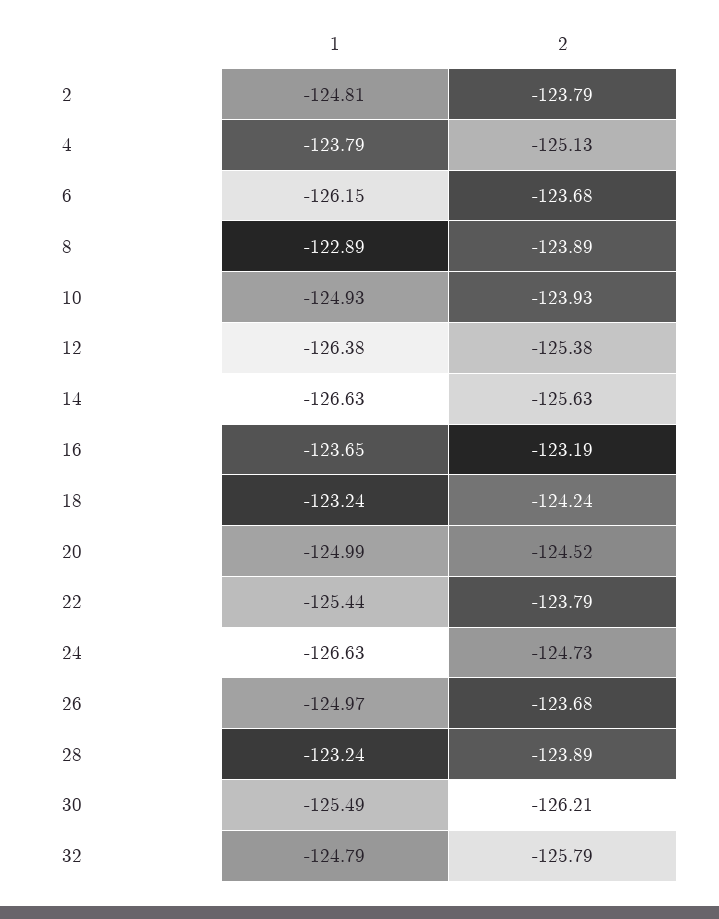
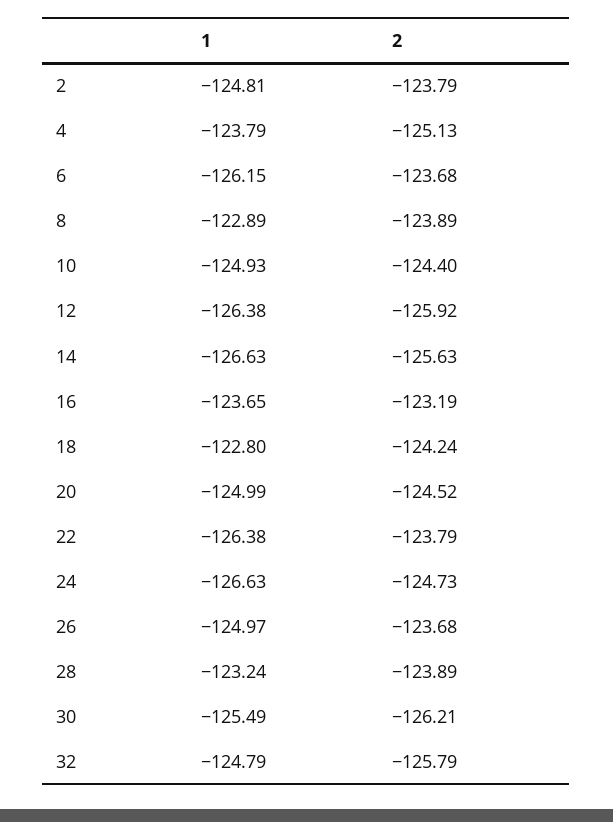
2, 10: -123.93 -> -124.4
2, 12: -125.38 -> -125.92
1, 18: -123.24 -> -122.8
1, 22: -125.44 -> -126.38

